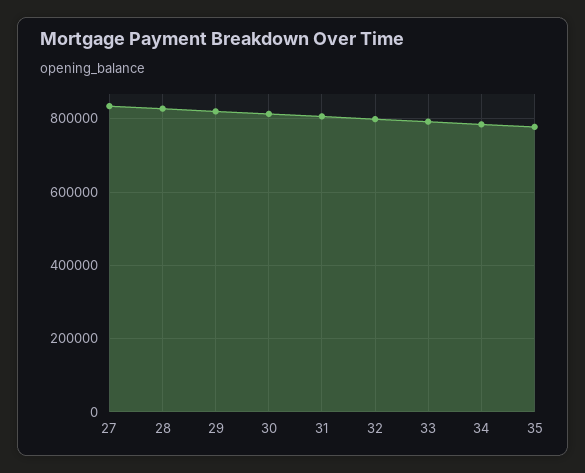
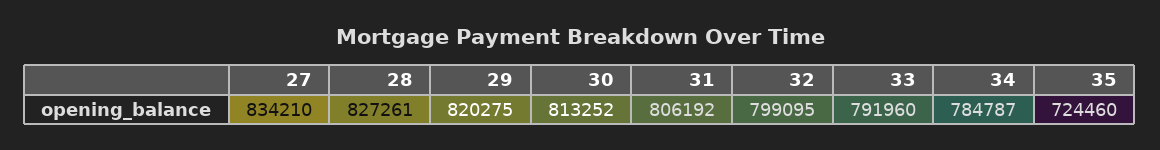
35: 780000 -> 724460

